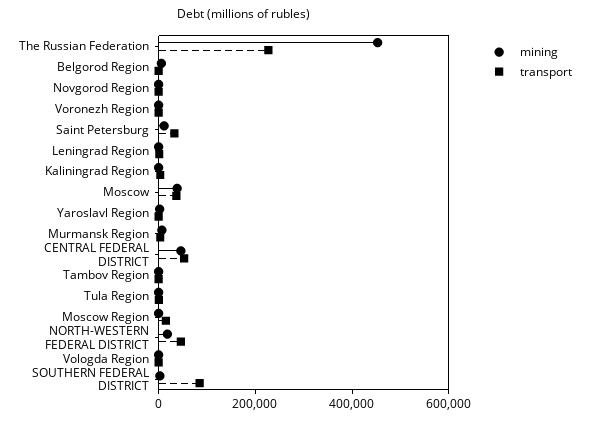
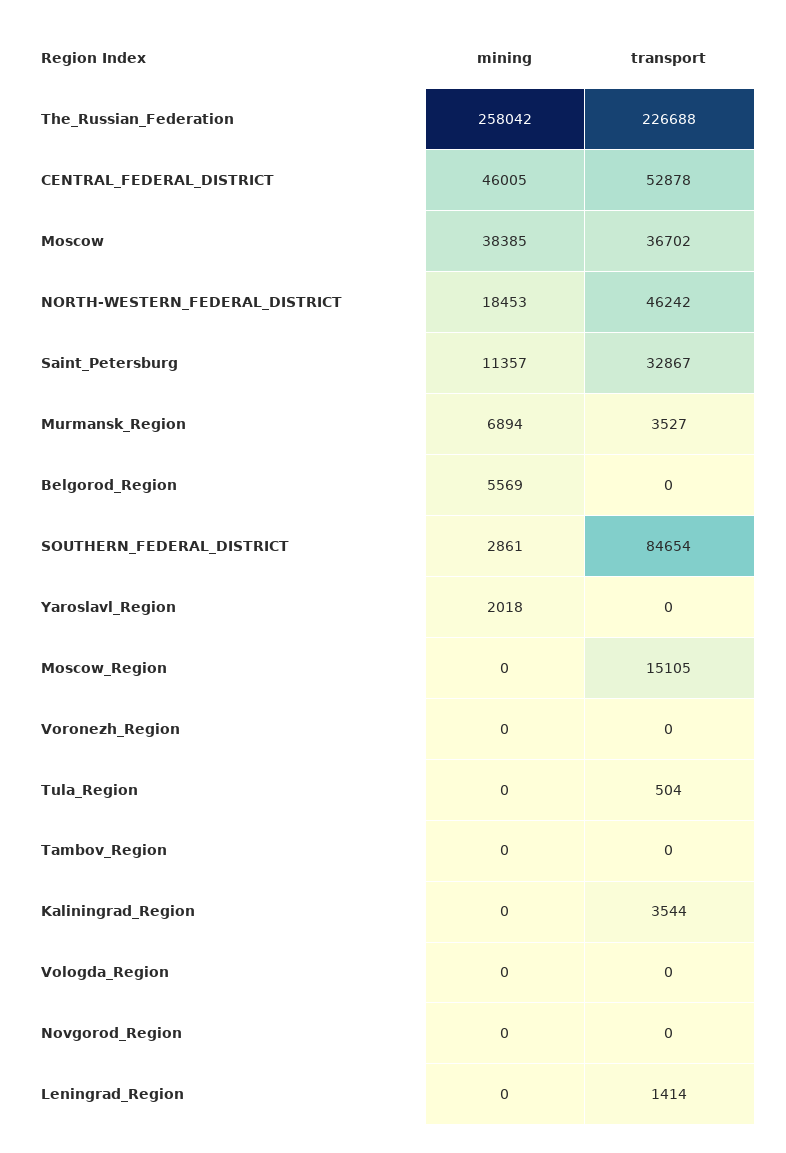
mining, The Russian Federation: 450000 -> 258042

